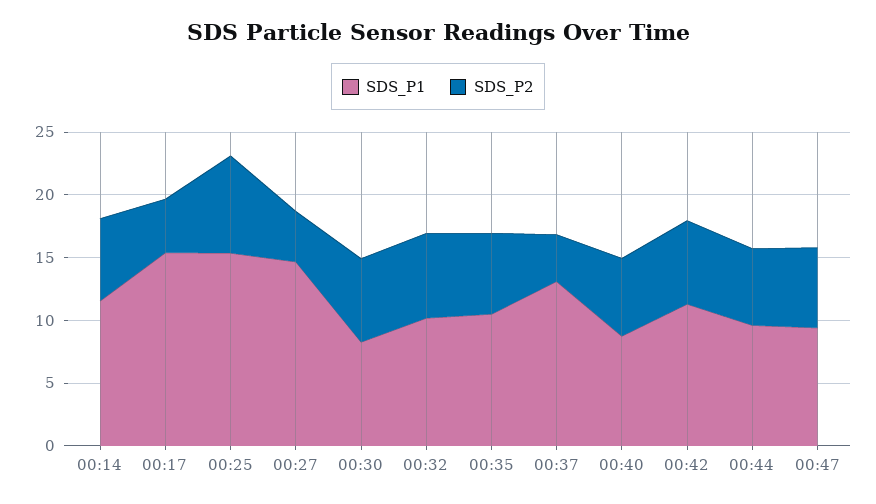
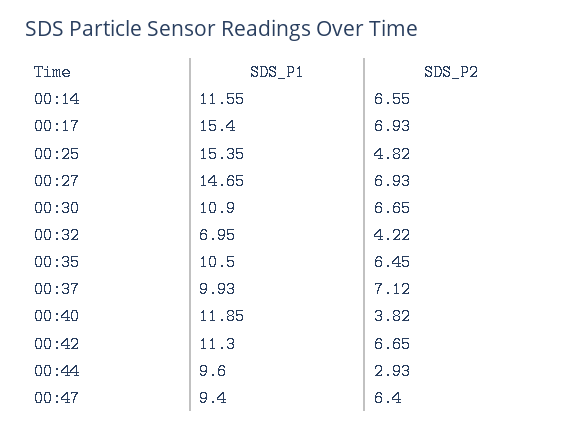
SDS_P2, 00:17: 4 -> 6.93
SDS_P2, 00:25: 8 -> 4.82
SDS_P2, 00:27: 4 -> 6.93
SDS_P1, 00:30: 8 -> 10.9
SDS_P1, 00:32: 10 -> 6.95
SDS_P2, 00:32: 7 -> 4.22
SDS_P1, 00:37: 13 -> 9.93
SDS_P2, 00:37: 4 -> 7.12
SDS_P1, 00:40: 9 -> 11.85
SDS_P2, 00:40: 6 -> 3.82
SDS_P2, 00:44: 6 -> 2.93

